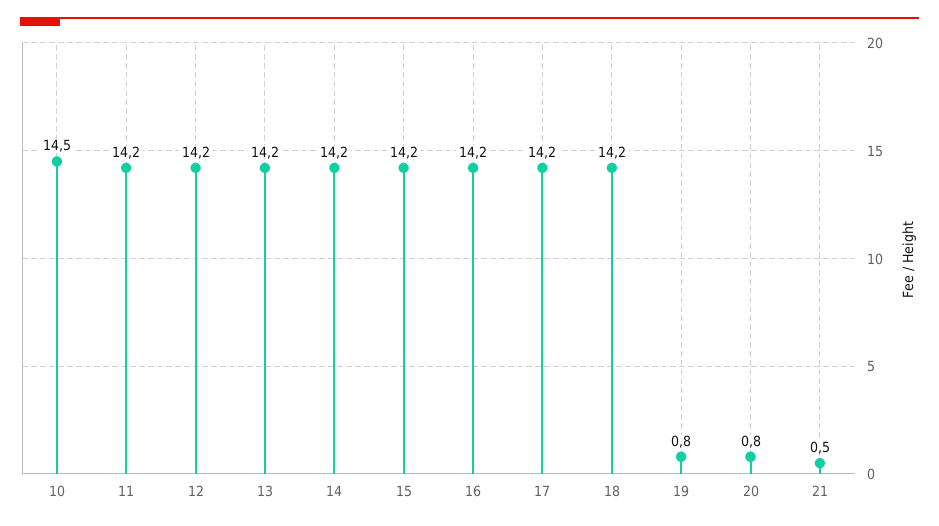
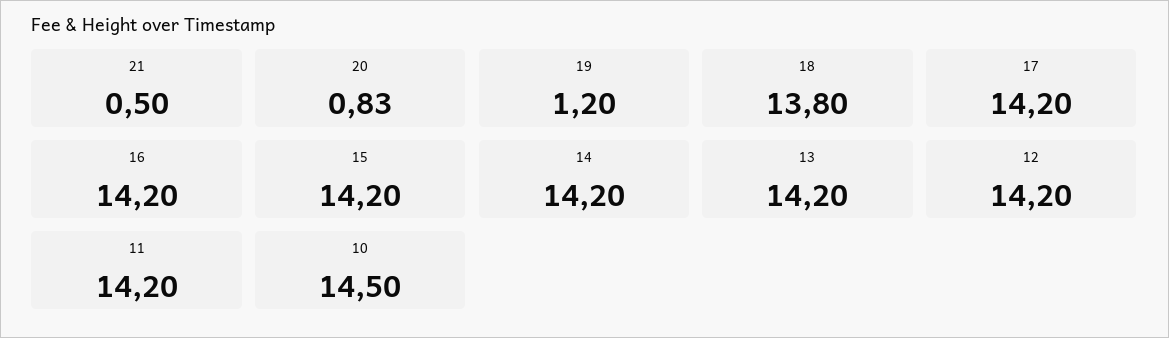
18: 14.2 -> 13.8
19: 0.8 -> 1.2

